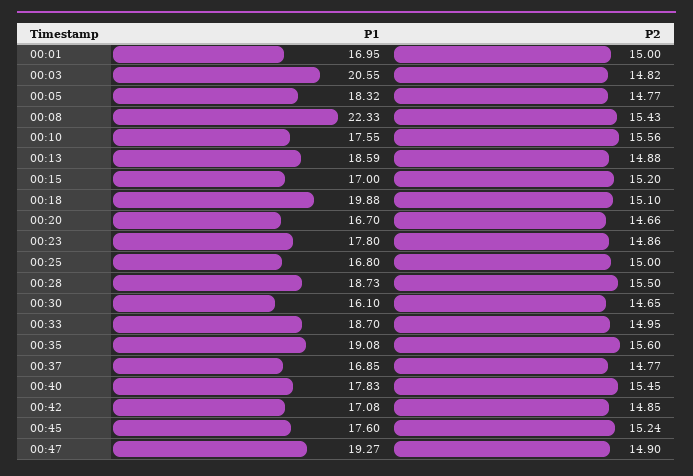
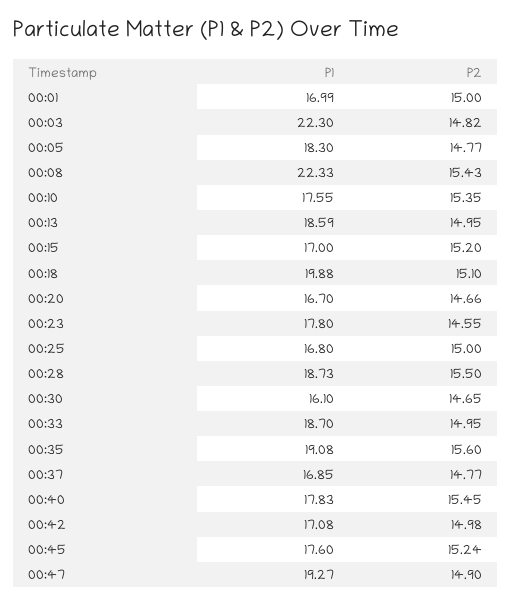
P1, 00:01: 16.95 -> 16.99
P1, 00:03: 20.55 -> 22.3
P1, 00:05: 18.32 -> 18.3
P2, 00:10: 15.56 -> 15.35
P2, 00:13: 14.88 -> 14.95
P2, 00:23: 14.86 -> 14.55
P2, 00:42: 14.85 -> 14.98

